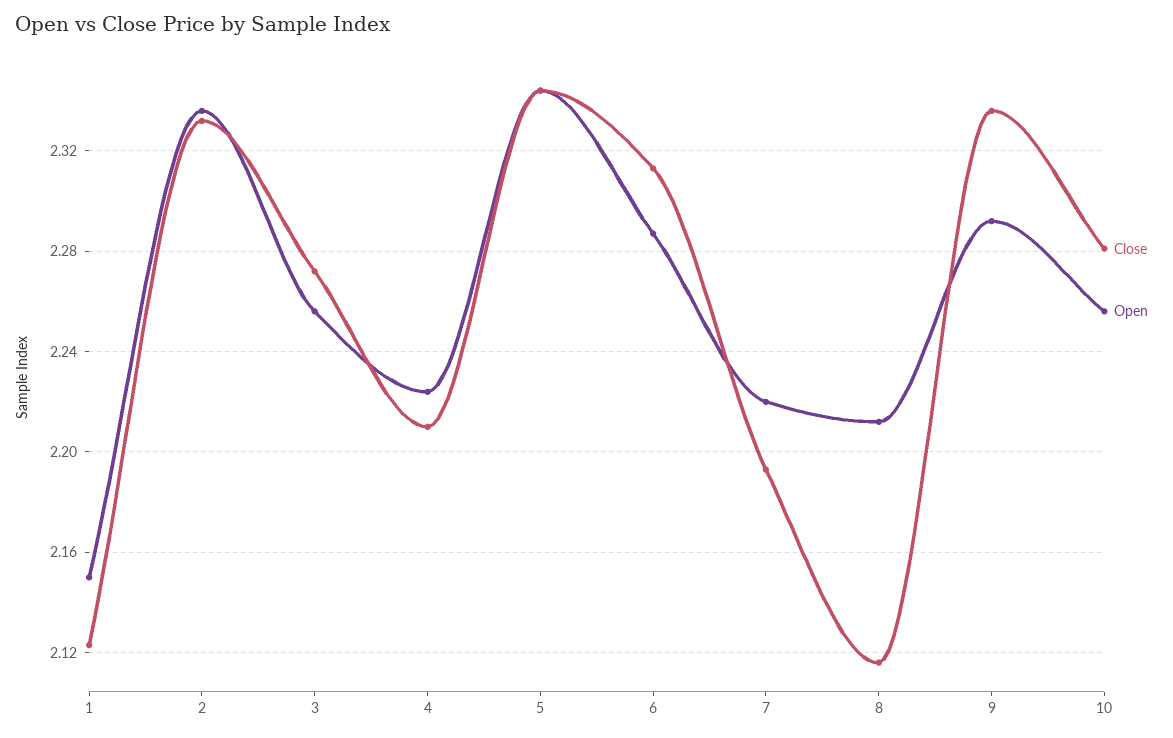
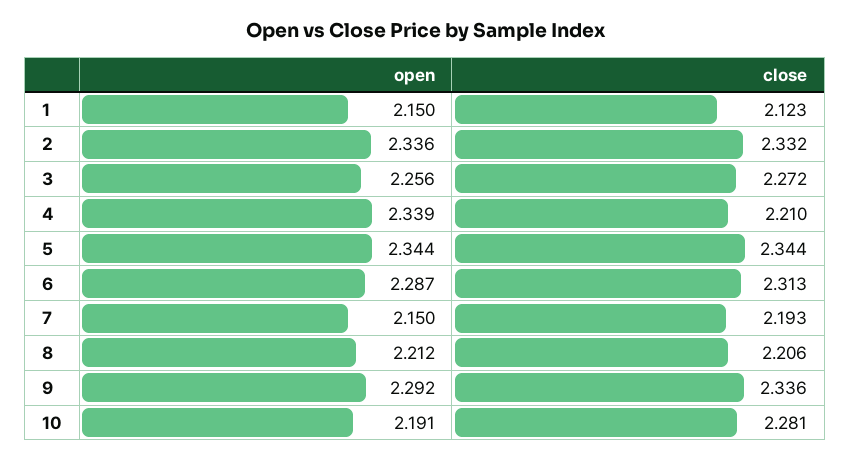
Open, 4: 2.225 -> 2.339
Open, 7: 2.22 -> 2.15
Close, 8: 2.115 -> 2.206
Open, 10: 2.255 -> 2.191

